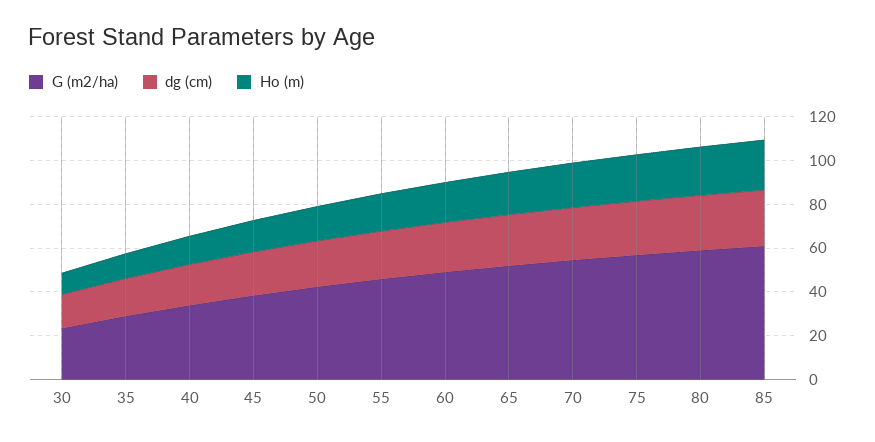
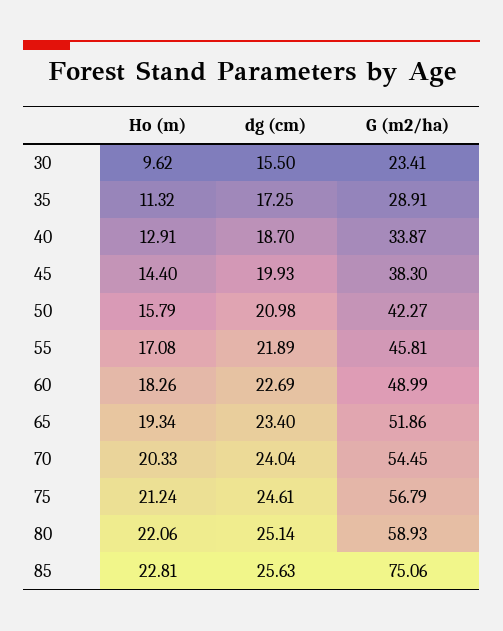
G (m2/ha), 85: 60 -> 75.06

